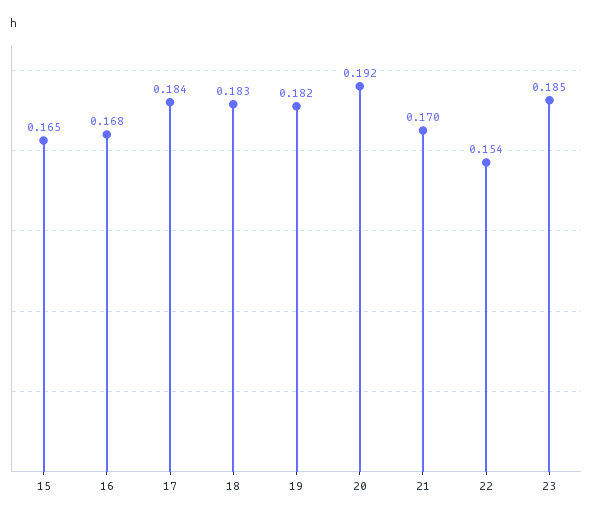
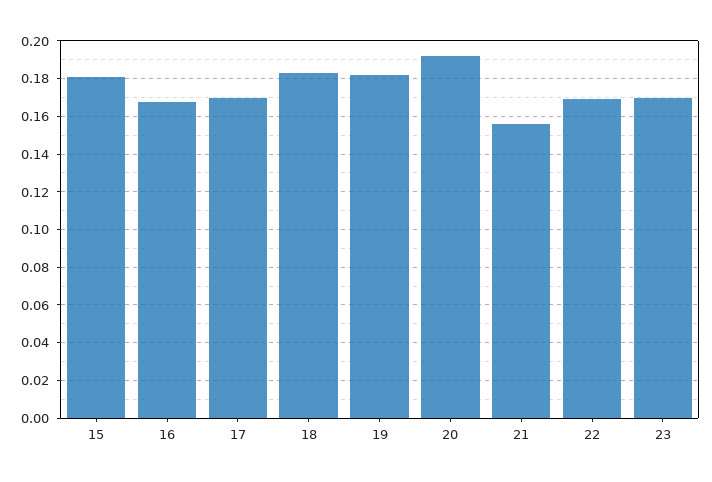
15: 0.165 -> 0.18
17: 0.184 -> 0.17
21: 0.17 -> 0.155
22: 0.154 -> 0.17
23: 0.185 -> 0.17

